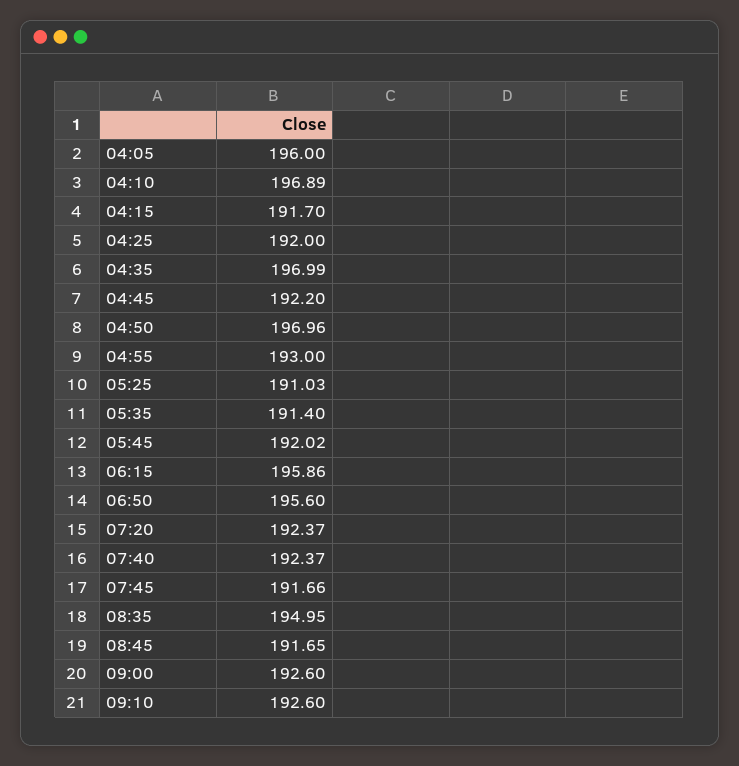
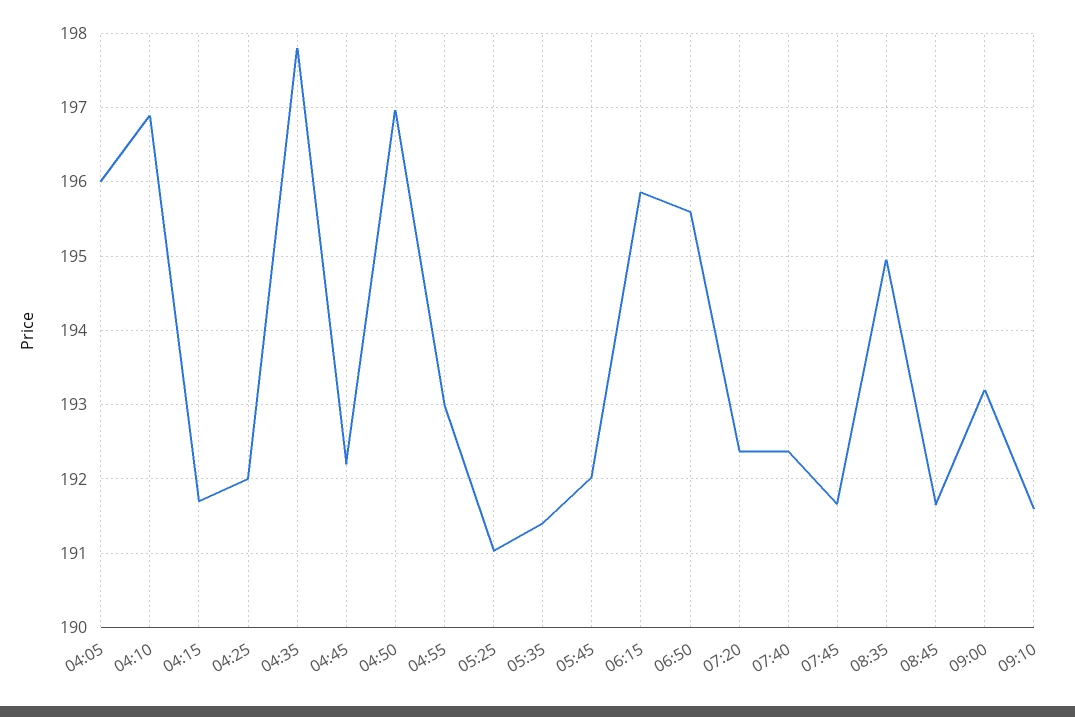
04:35: 196.99 -> 197.8
09:00: 192.6 -> 193.2
09:10: 192.6 -> 191.6

